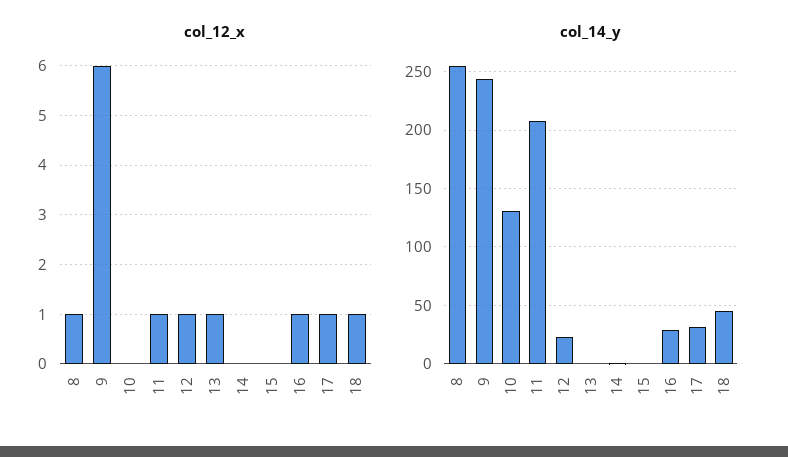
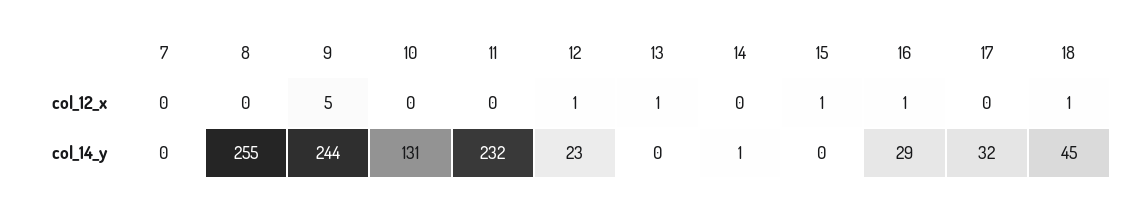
col_12_x, 8: 1 -> 0
col_12_x, 9: 6 -> 5
col_12_x, 11: 1 -> 0
col_12_x, 15: 0 -> 1
col_12_x, 17: 1 -> 0
col_14_y, 11: 210 -> 232
col_12_x, 7: none -> 0
col_14_y, 7: none -> 0

